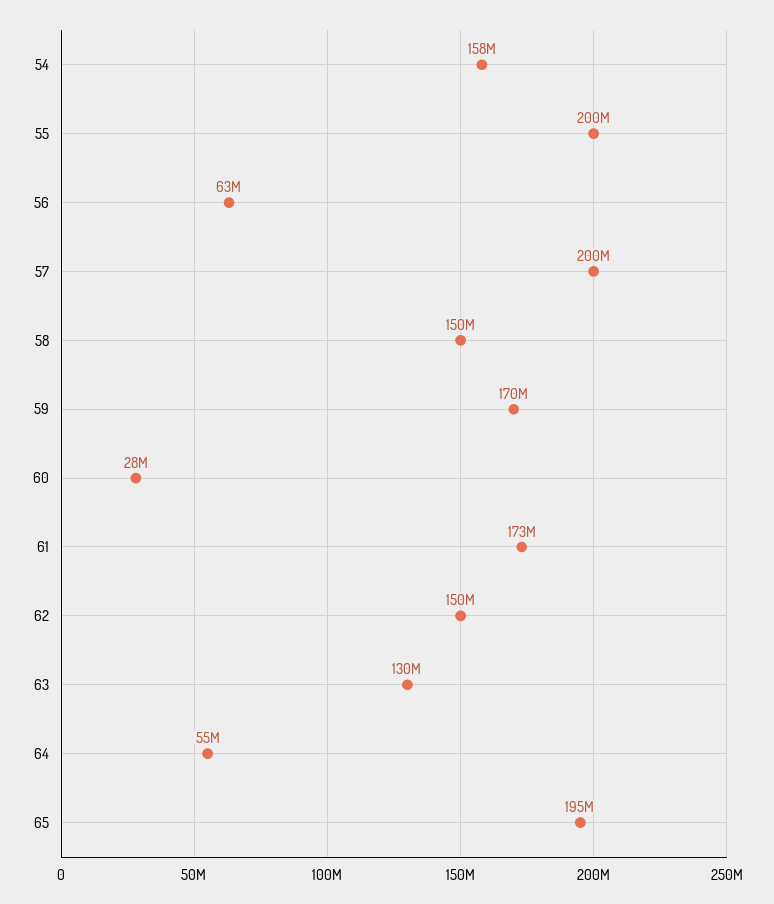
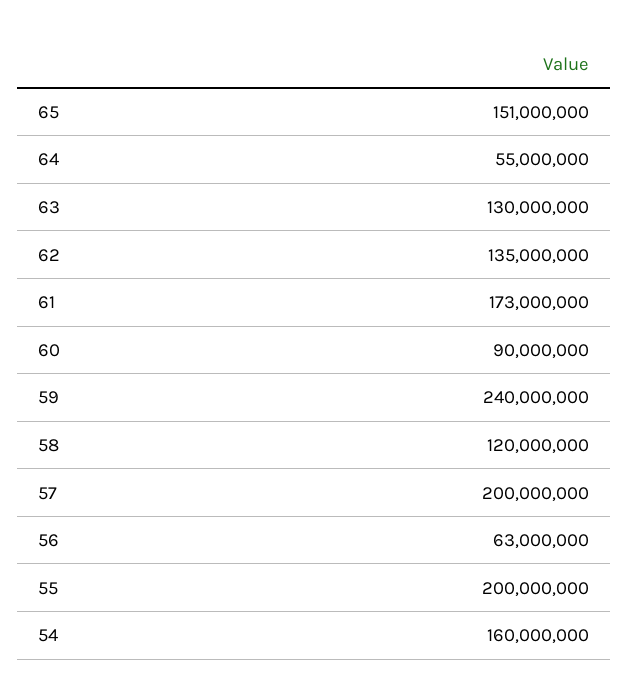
54: 158000000 -> 160000000
58: 150000000 -> 120000000
59: 170000000 -> 240000000
60: 28000000 -> 90000000
62: 150000000 -> 135000000
65: 195000000 -> 151000000

